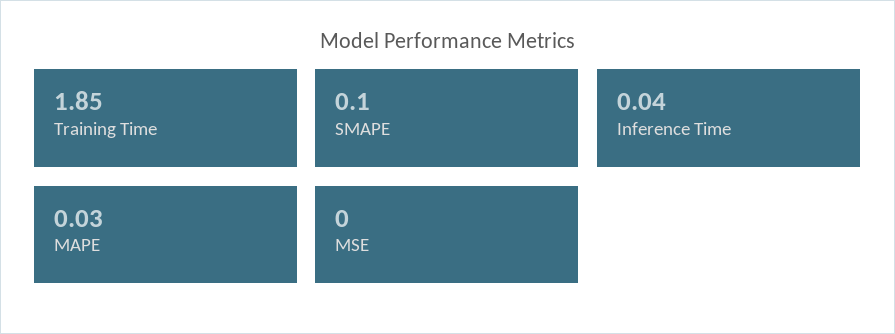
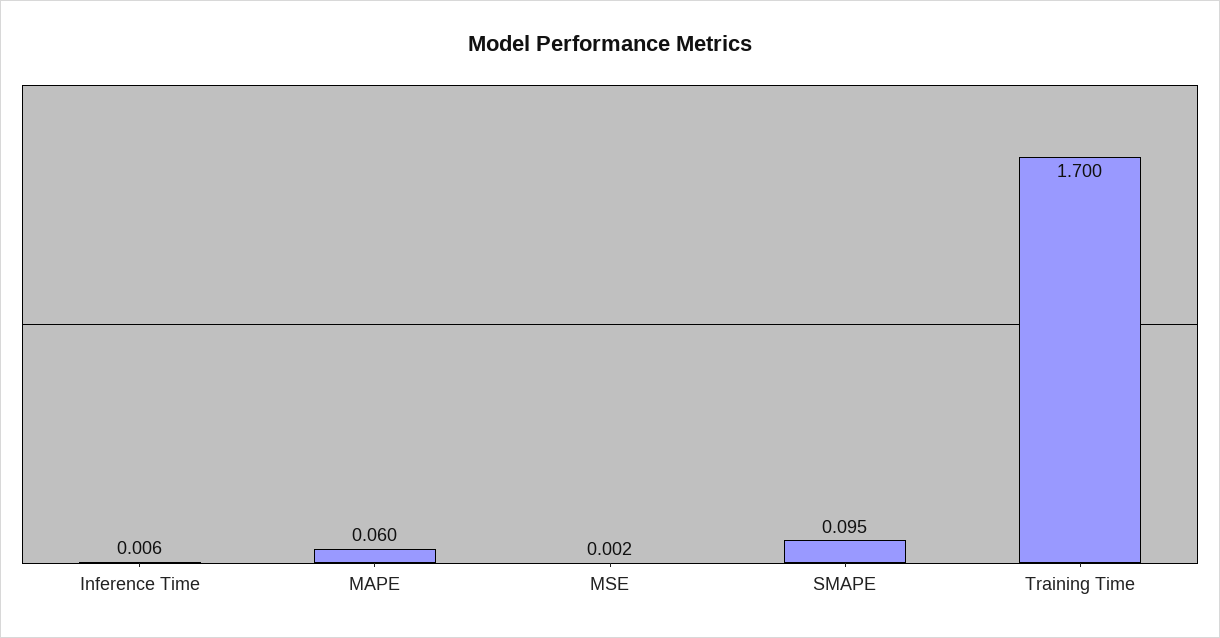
Training Time: 1.85 -> 1.7
Inference Time: 0.04 -> 0.006
MAPE: 0.03 -> 0.06

